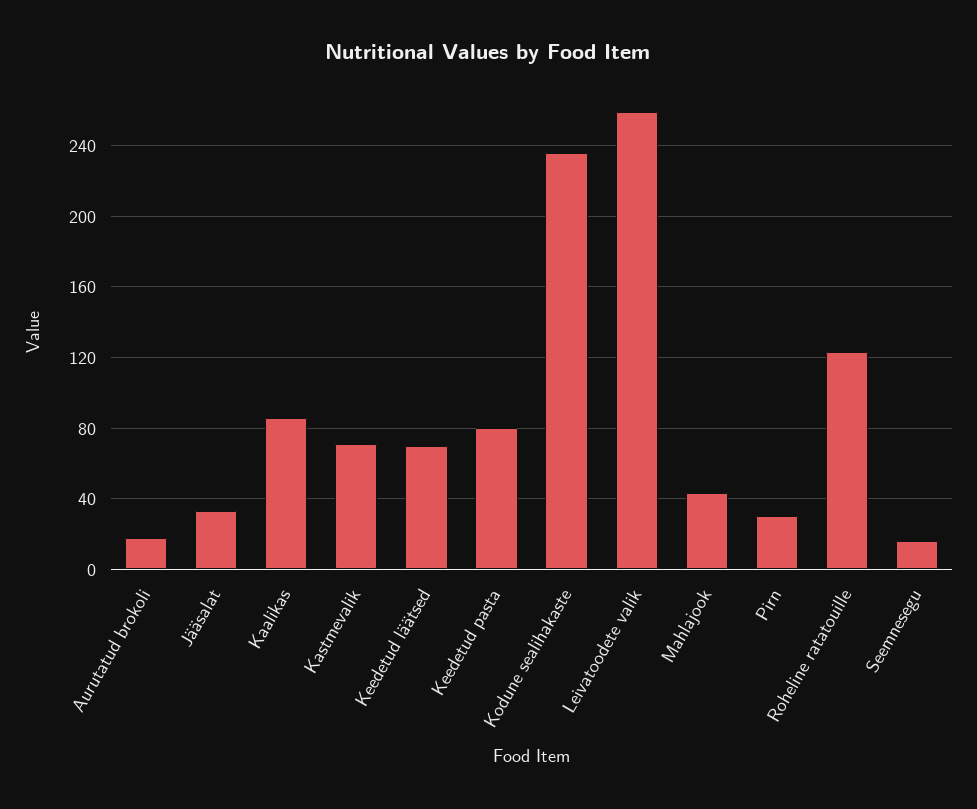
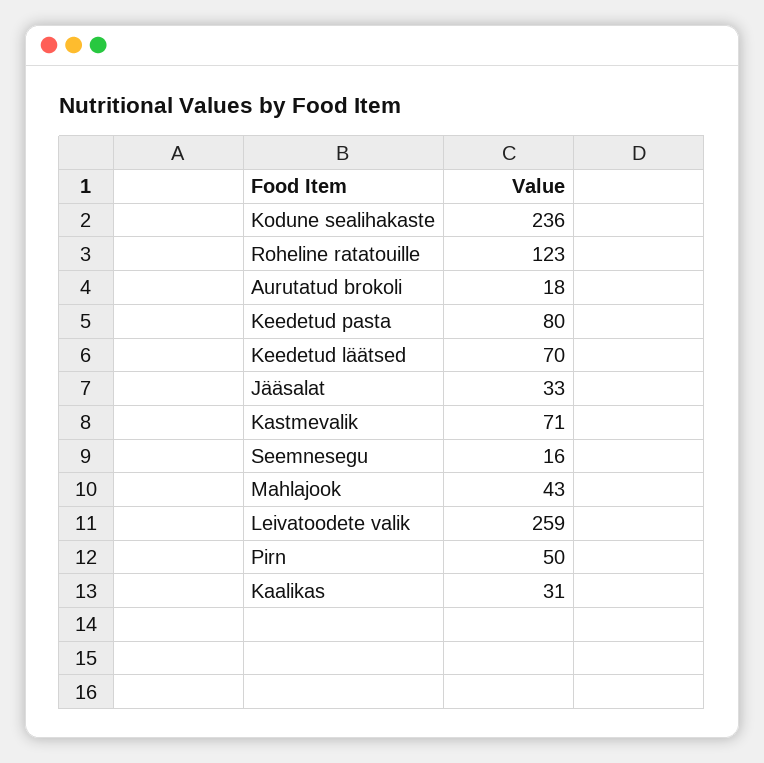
Kaalikas: 85 -> 31
Pirn: 30 -> 50

